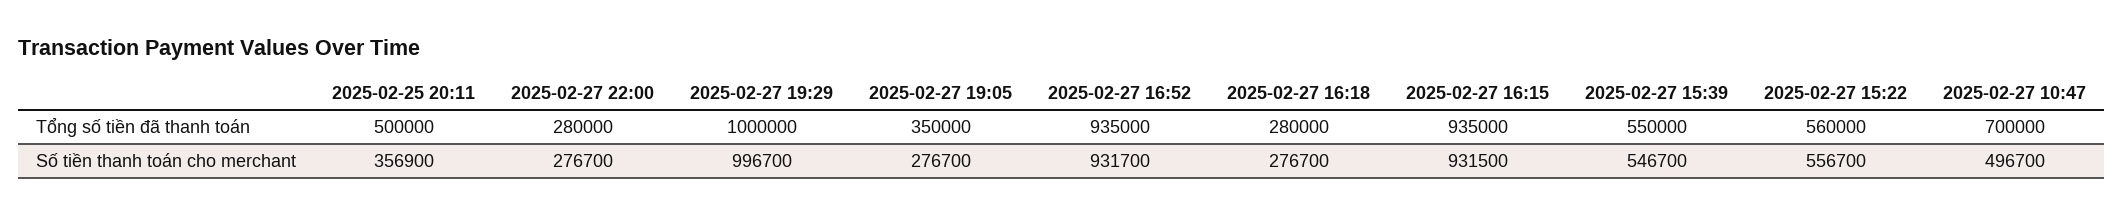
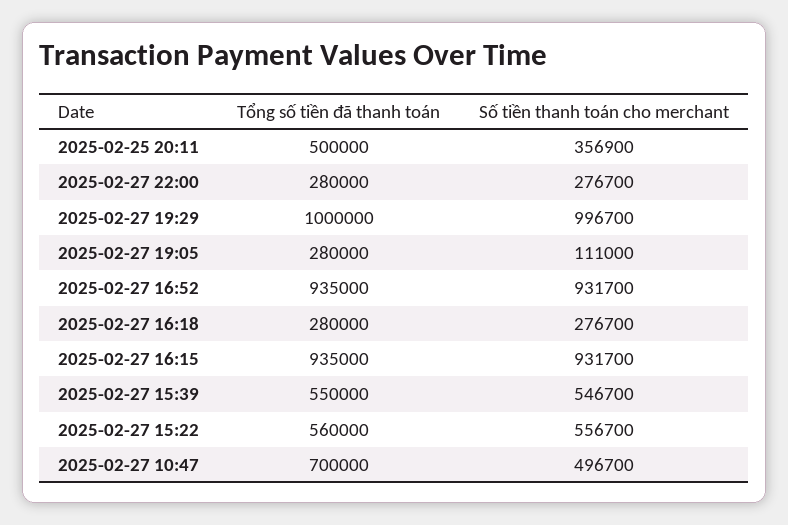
2025-02-27 19:05, Tổng số tiền đã thanh toán: 350000 -> 280000
2025-02-27 19:05, Số tiền thanh toán cho merchant: 276700 -> 111000
2025-02-27 16:15, Số tiền thanh toán cho merchant: 931500 -> 931700

